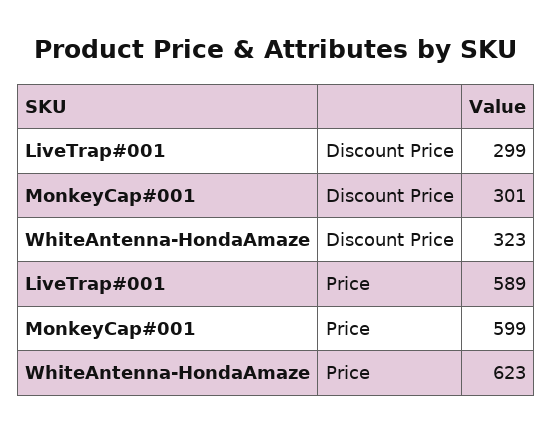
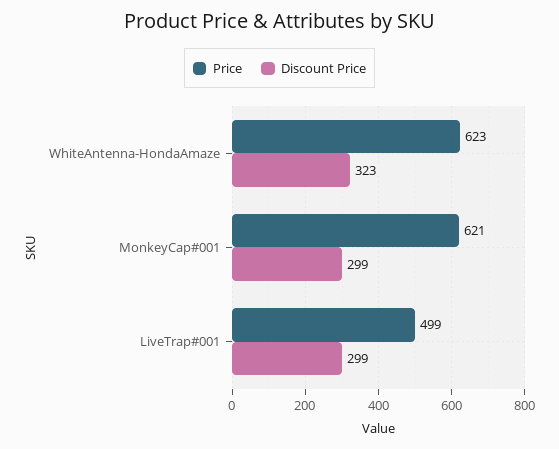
Discount Price, MonkeyCap#001: 301 -> 299
Price, LiveTrap#001: 589 -> 499
Price, MonkeyCap#001: 599 -> 621

